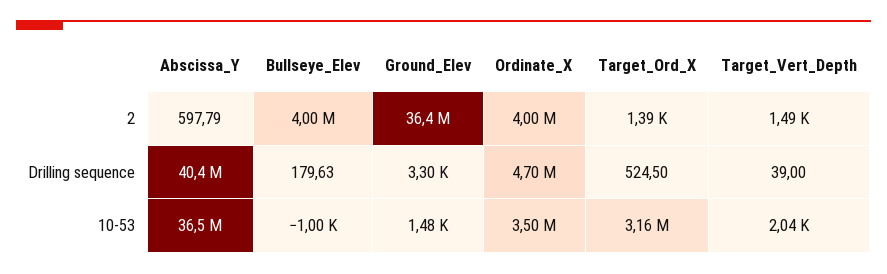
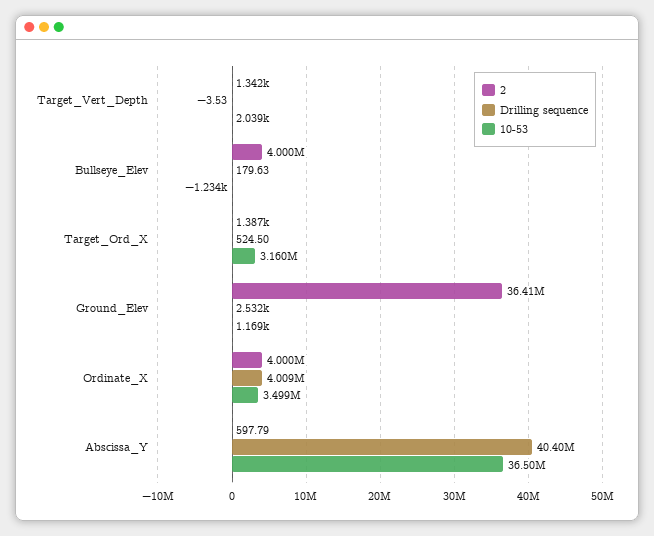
2, Target_Vert_Depth: 1490 -> 1342
Drilling sequence, Ground_Elev: 3300 -> 2532
Drilling sequence, Ordinate_X: 4700000 -> 4009000
Drilling sequence, Target_Vert_Depth: 39 -> -3.53
10-53, Bullseye_Elev: -1000 -> -1234
10-53, Ground_Elev: 1480 -> 1169

